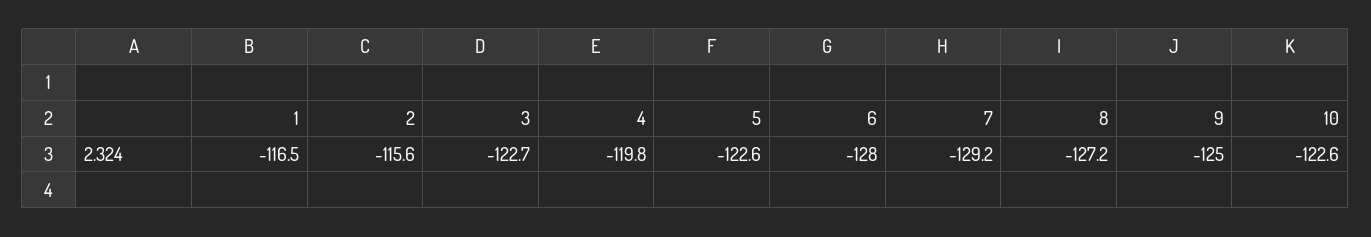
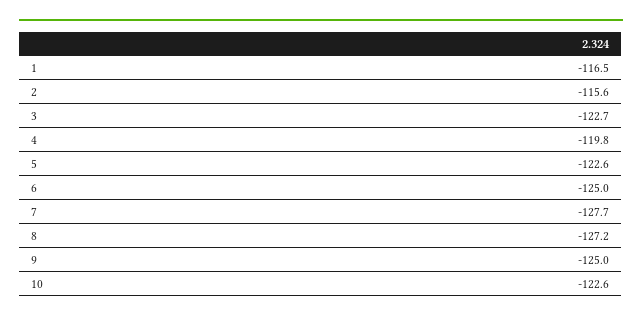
6: -128 -> -125
7: -129.2 -> -127.7

